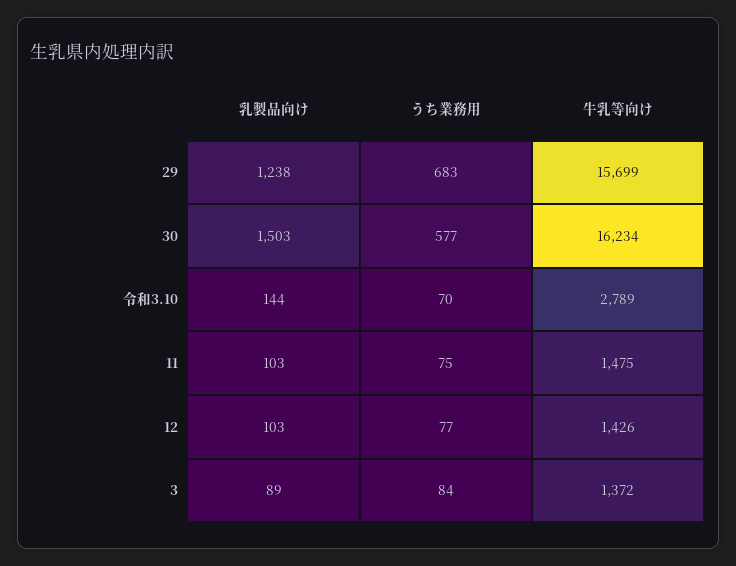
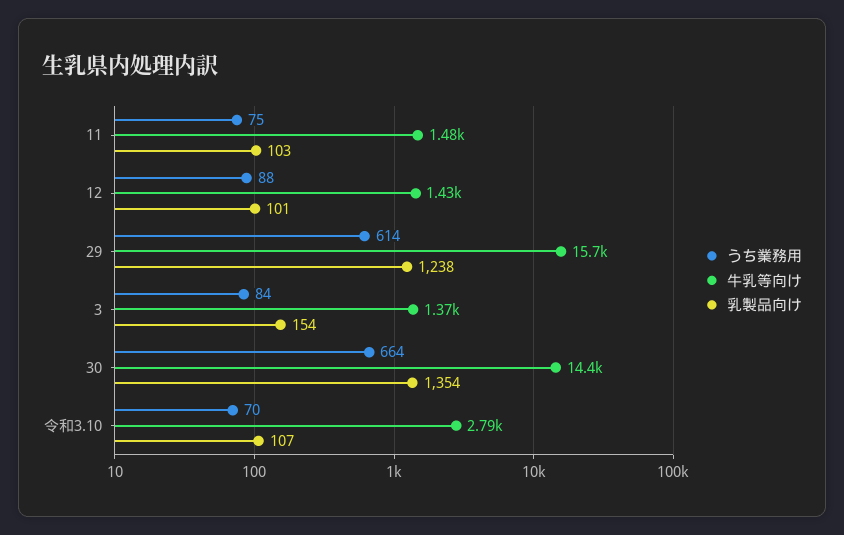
うち業務用, 29: 683 -> 614
乳製品向け, 30: 1503 -> 1354
うち業務用, 30: 577 -> 664
牛乳等向け, 30: 16234 -> 14400
乳製品向け, 令和3.10: 144 -> 107
乳製品向け, 12: 103 -> 101
うち業務用, 12: 77 -> 88
乳製品向け, 3: 89 -> 154

